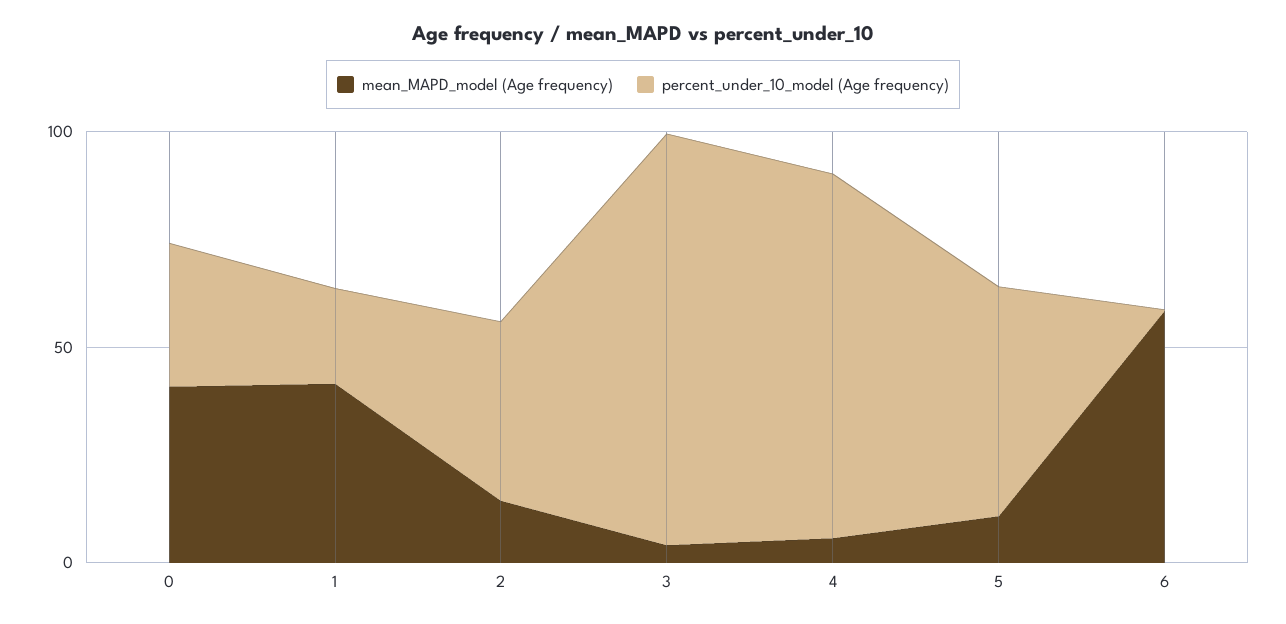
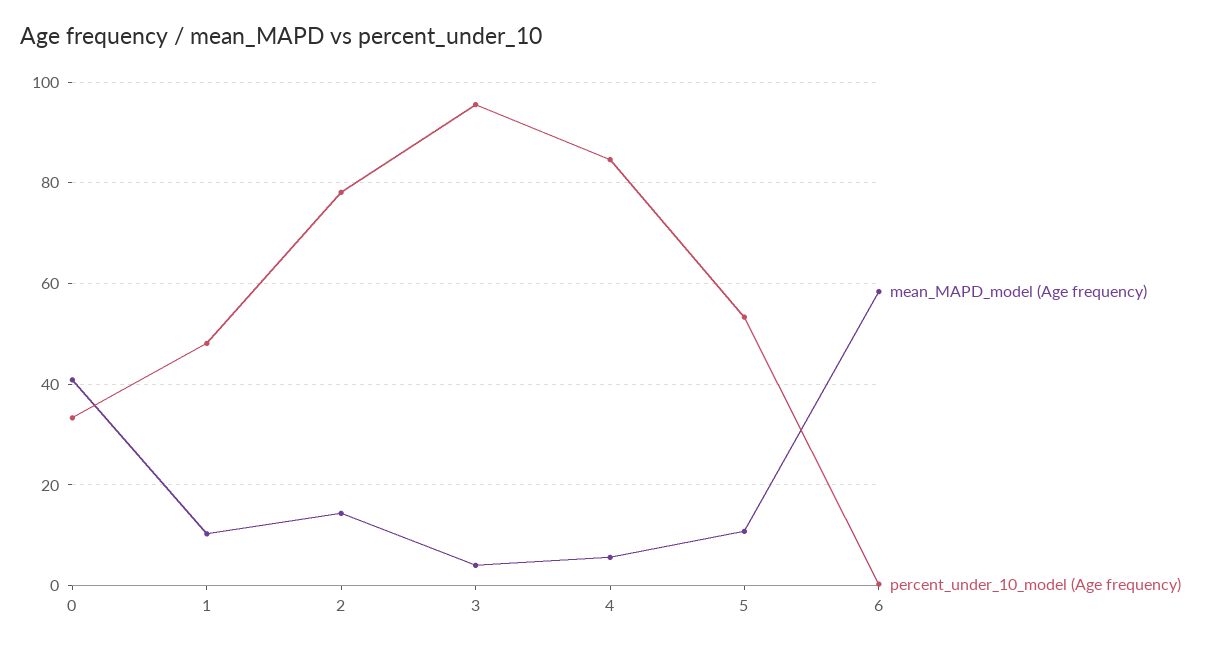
mean_MAPD_model (Age frequency), 1: 40 -> 10
percent_under_10_model (Age frequency), 1: 20 -> 48
percent_under_10_model (Age frequency), 2: 40 -> 78

